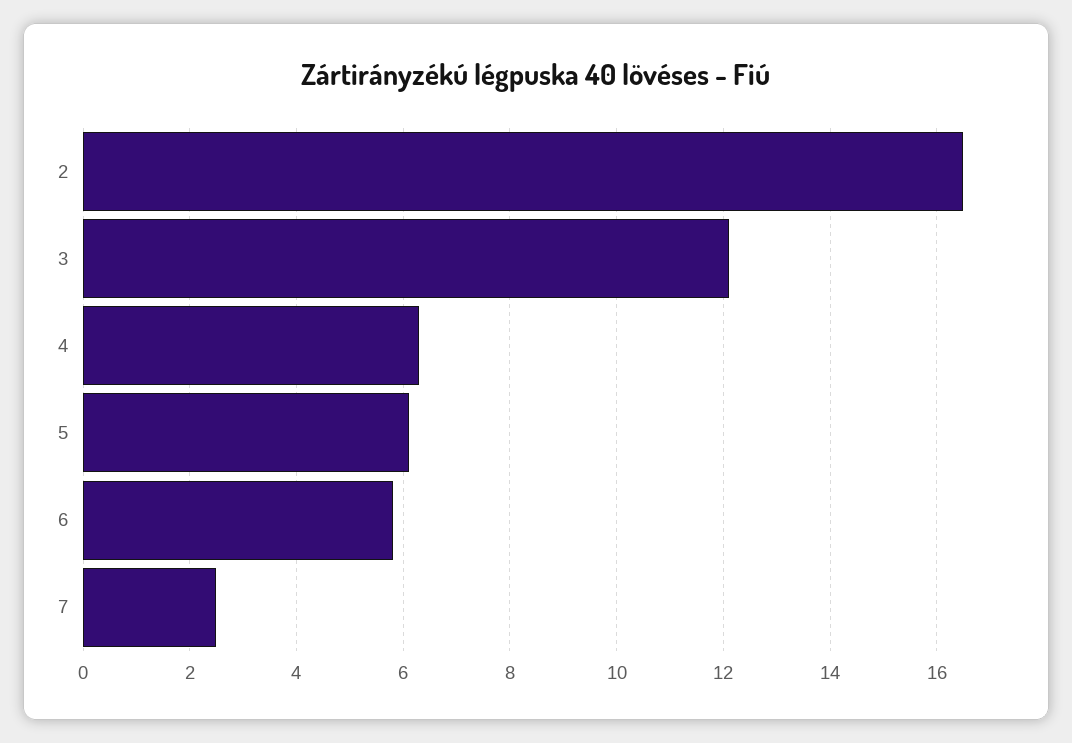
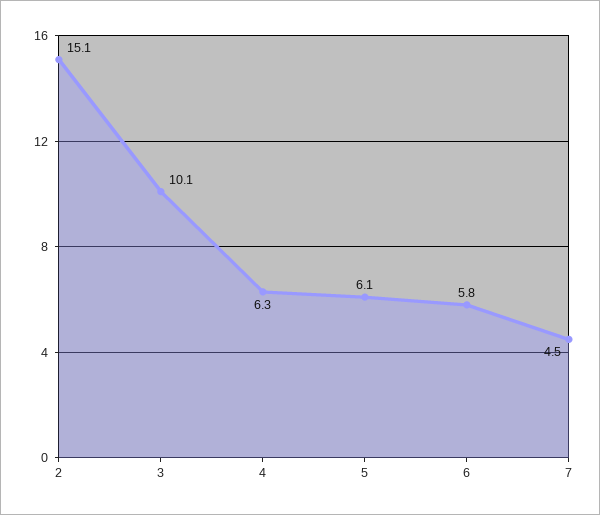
2: 16.5 -> 15.1
3: 12 -> 10.1
7: 2.5 -> 4.5

